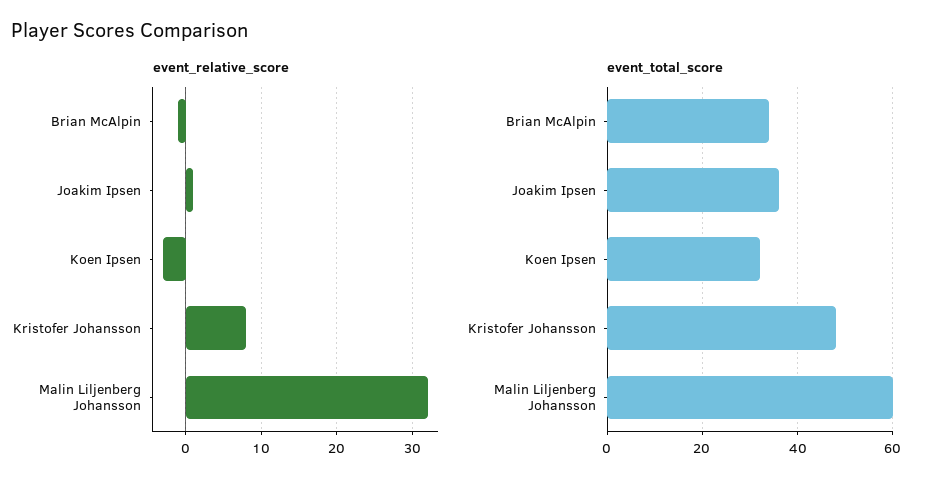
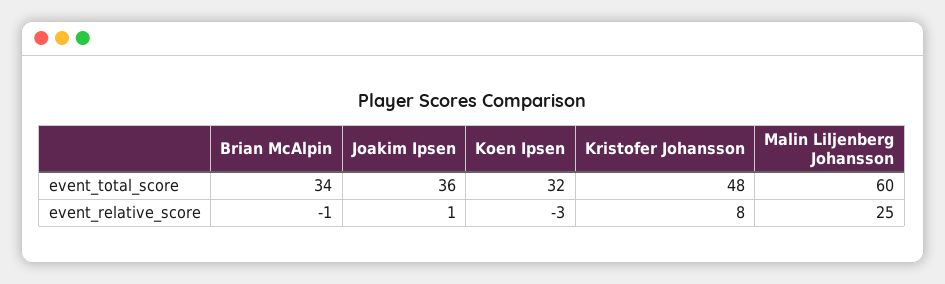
event_relative_score, Malin Liljenberg Johansson: 32 -> 25

